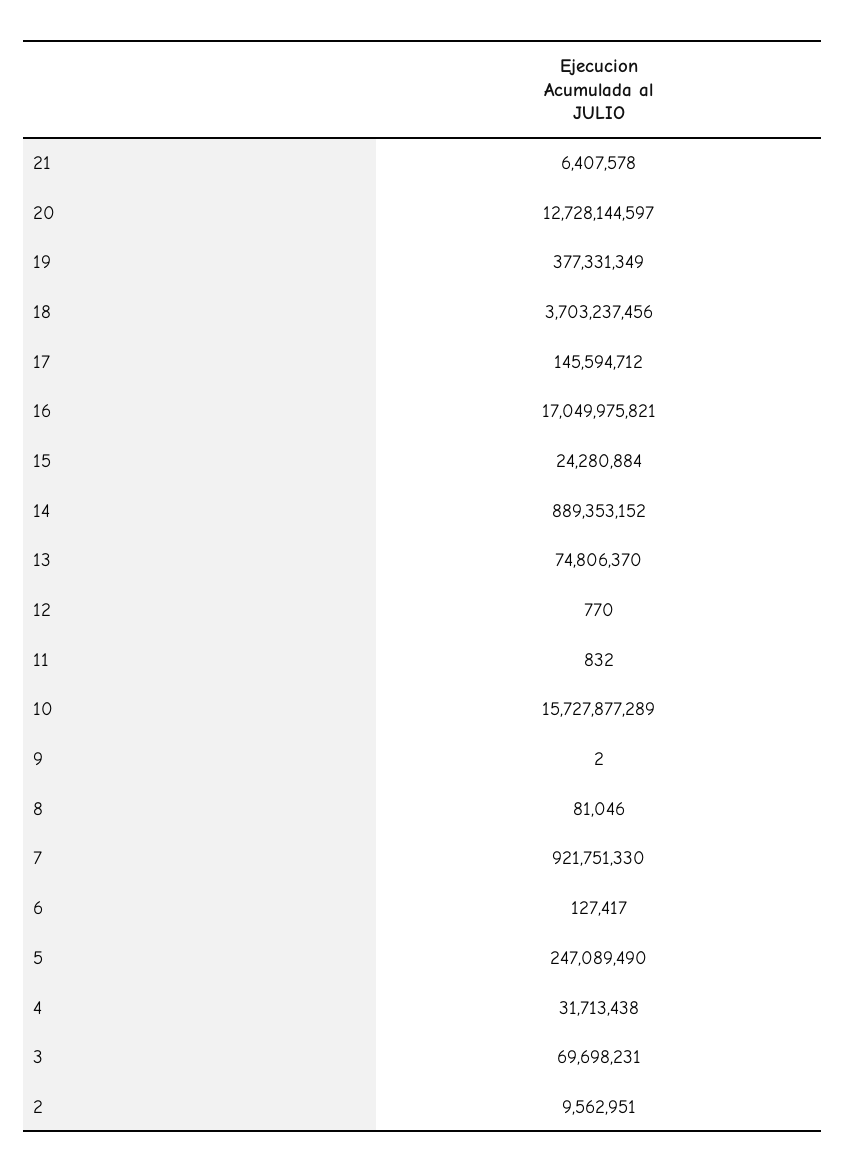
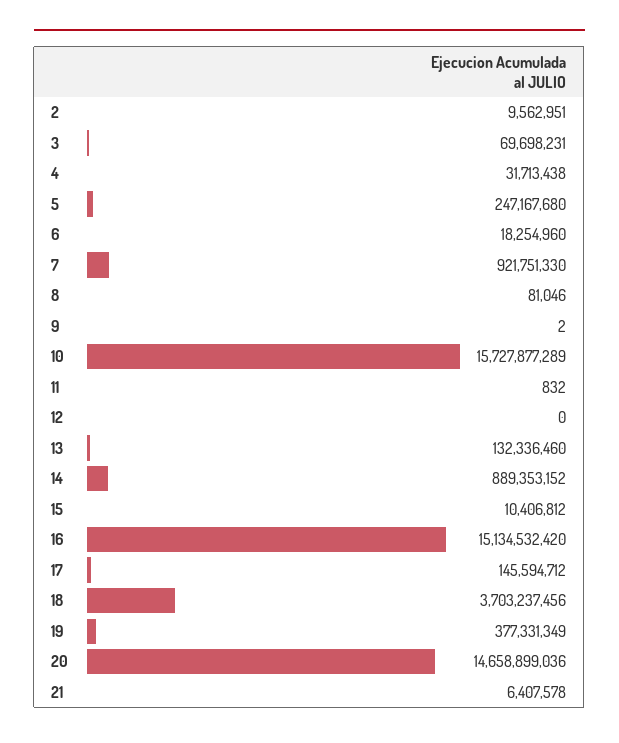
20: 12728144597 -> 14658899036
16: 17049975821 -> 15134532420
15: 24280884 -> 10406812
13: 74806370 -> 132336460
12: 770 -> 0
6: 127417 -> 18254960
5: 247089490 -> 247167680

